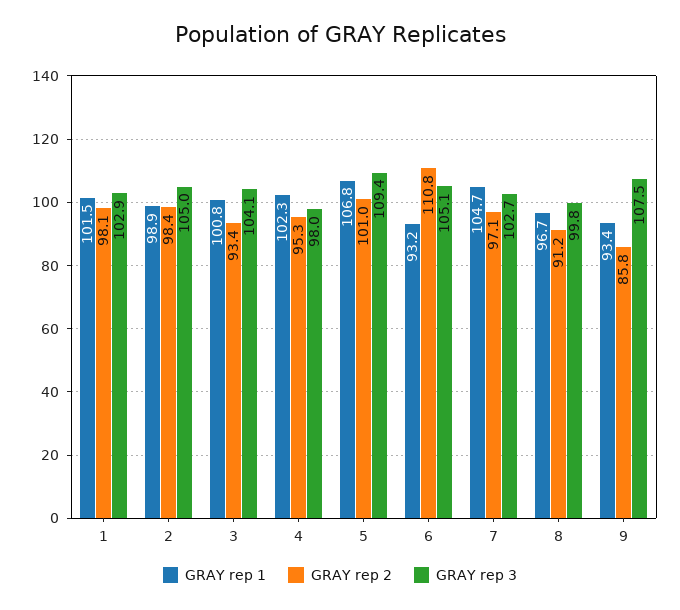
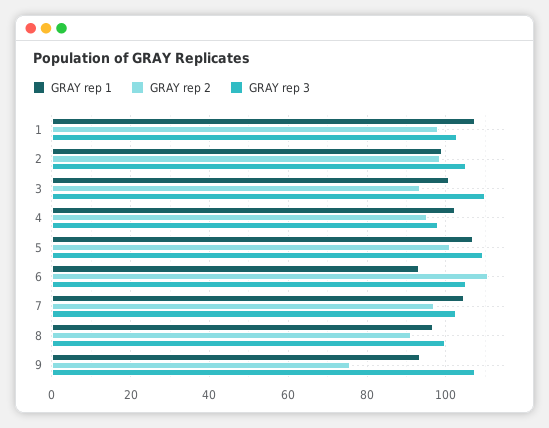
GRAY rep 1, 1: 101.5 -> 108
GRAY rep 3, 3: 104.1 -> 110
GRAY rep 2, 9: 85.8 -> 76

